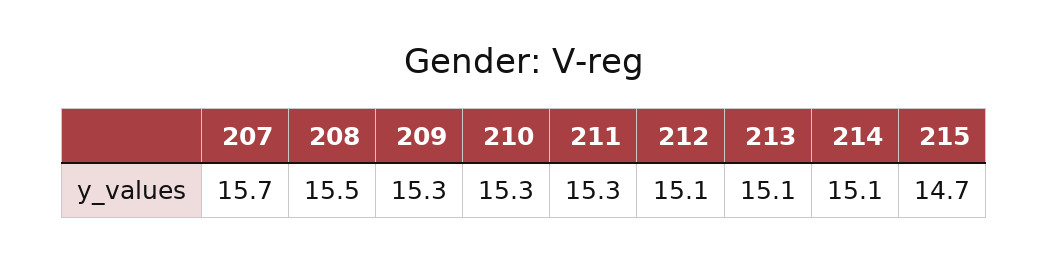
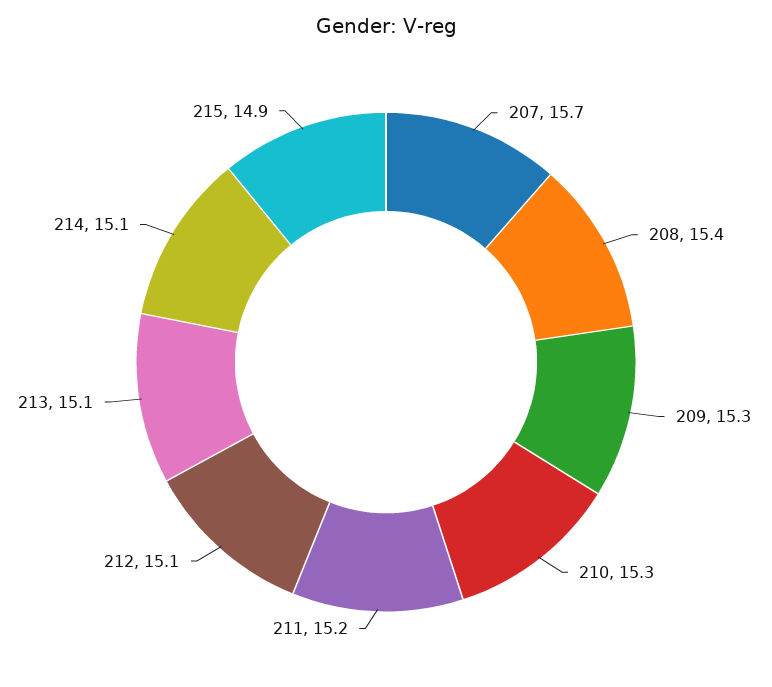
208: 15.5 -> 15.4
211: 15.3 -> 15.2
215: 14.7 -> 14.9

